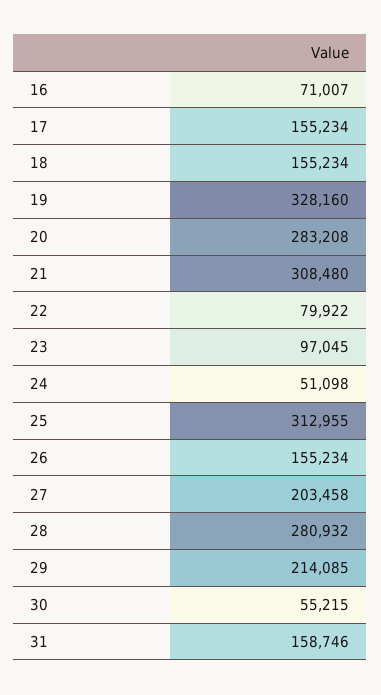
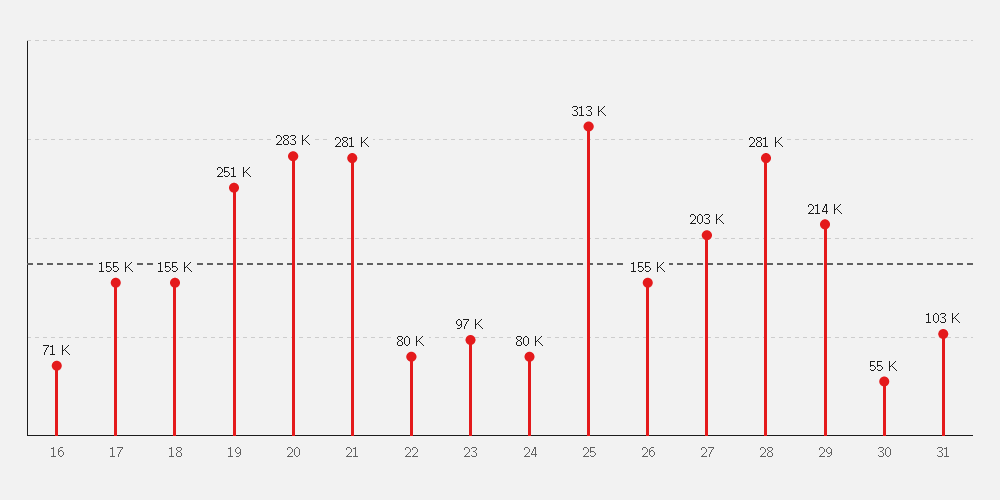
19: 328160 -> 251000
21: 308480 -> 281000
24: 51098 -> 80000
31: 158746 -> 103000

